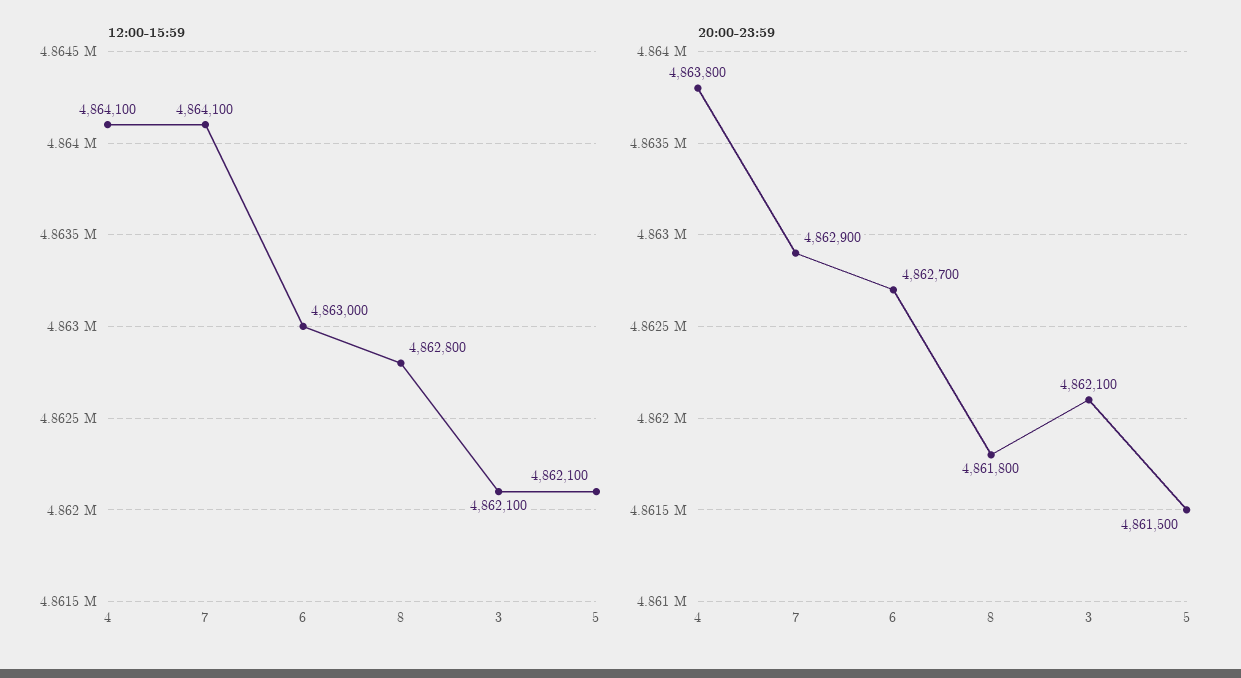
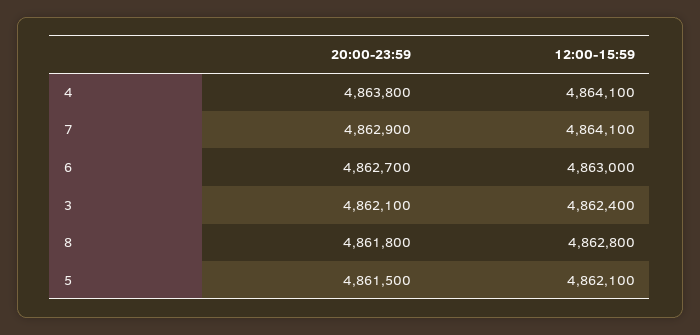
12:00-15:59, 3: 4862100 -> 4862400

